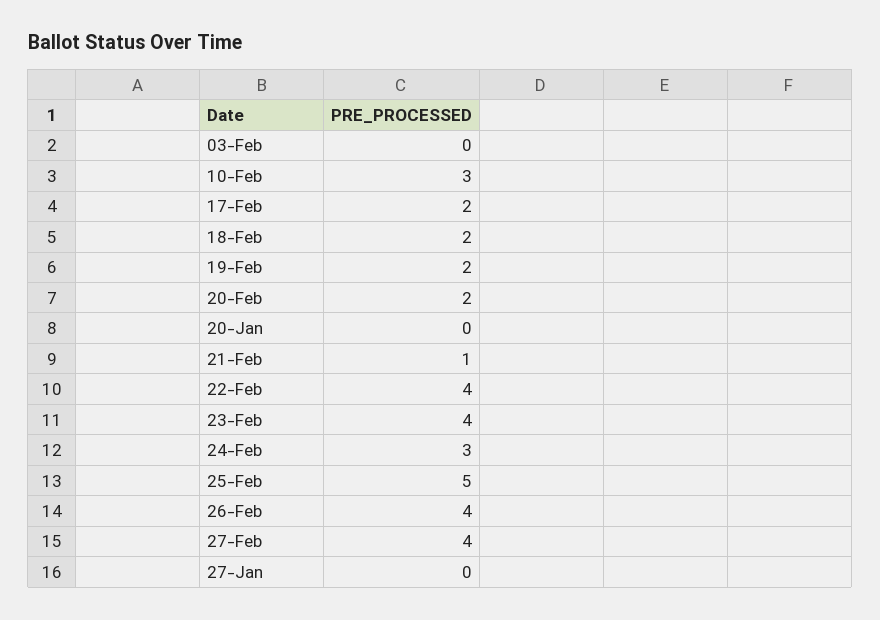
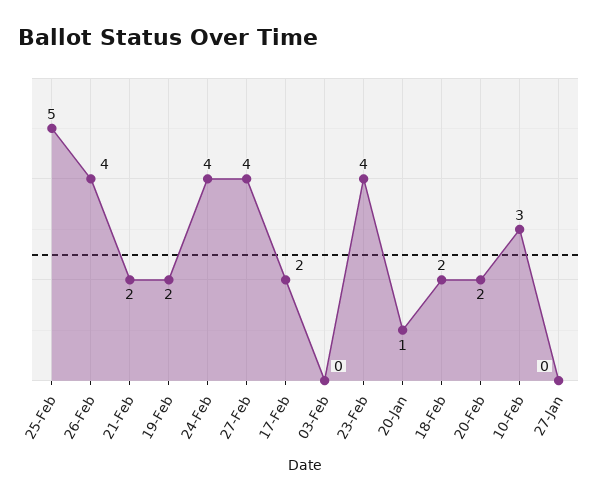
20-Jan: 0 -> 1
21-Feb: 1 -> 2
22-Feb: 4 -> none
24-Feb: 3 -> 4

